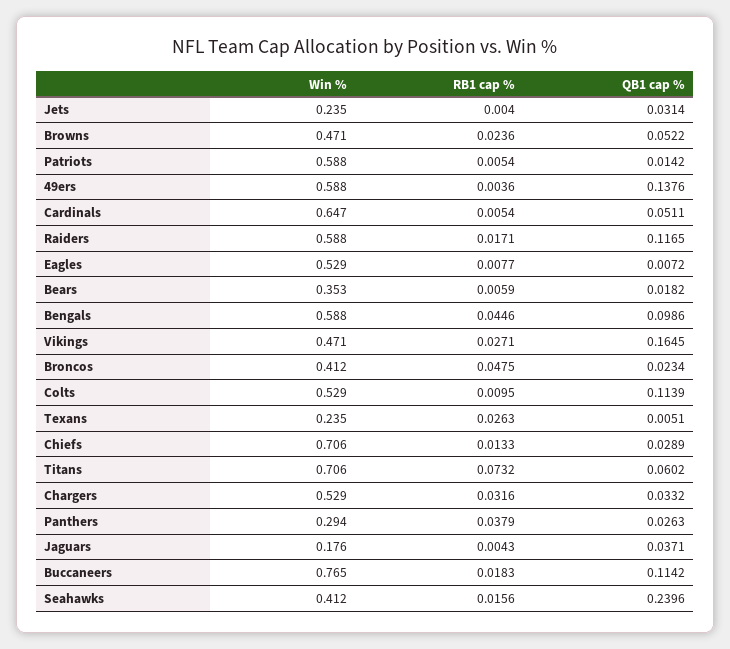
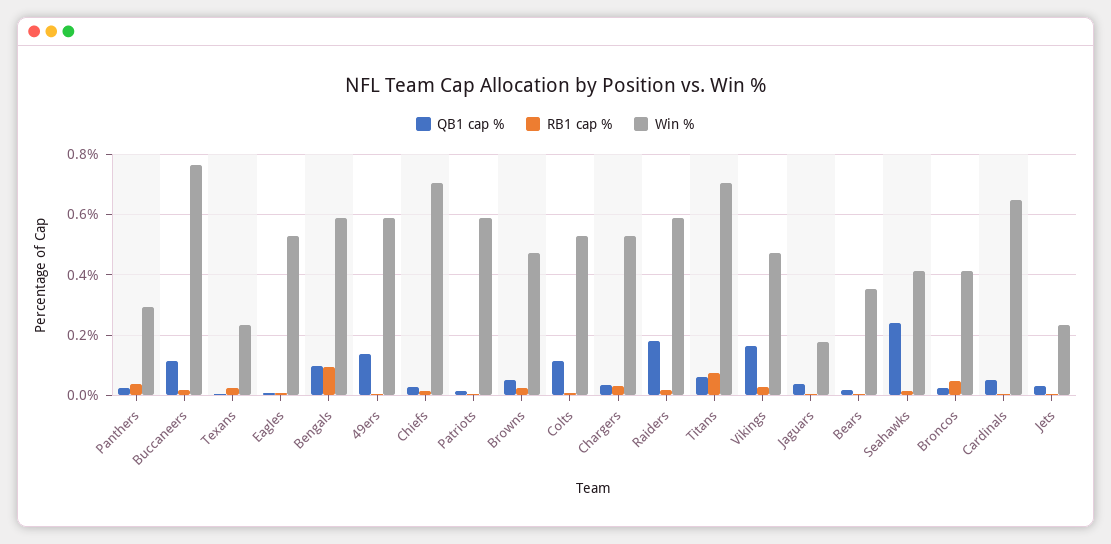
QB1 cap %, Raiders: 0.1165 -> 0.18
RB1 cap %, Bengals: 0.0446 -> 0.1

